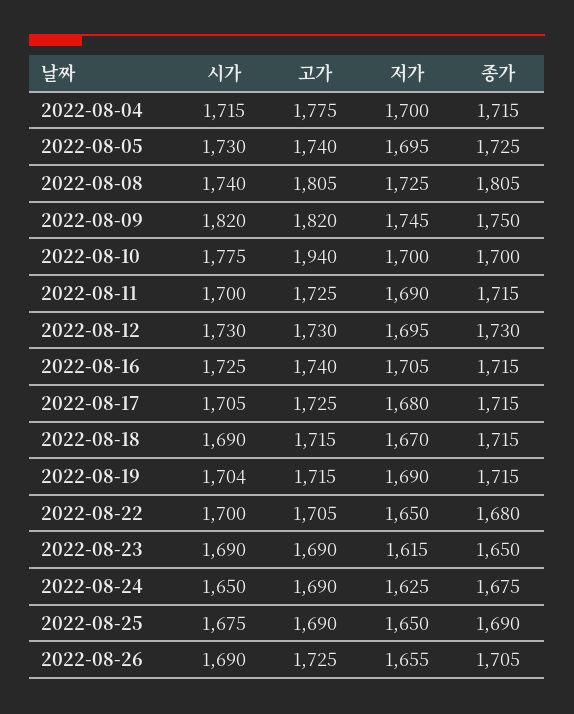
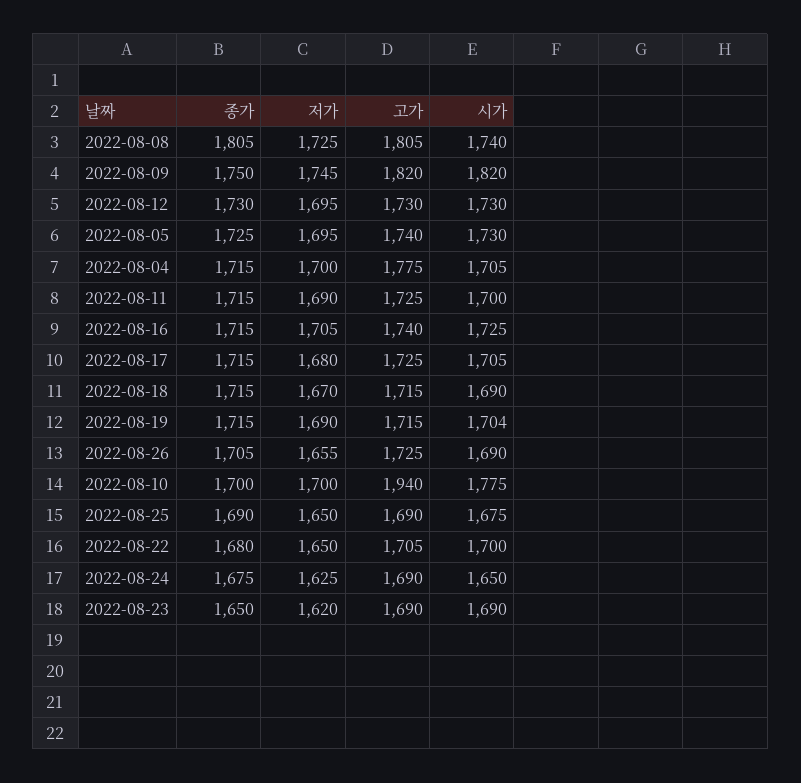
시가, 2022-08-04: 1715 -> 1705
저가, 2022-08-23: 1615 -> 1620

